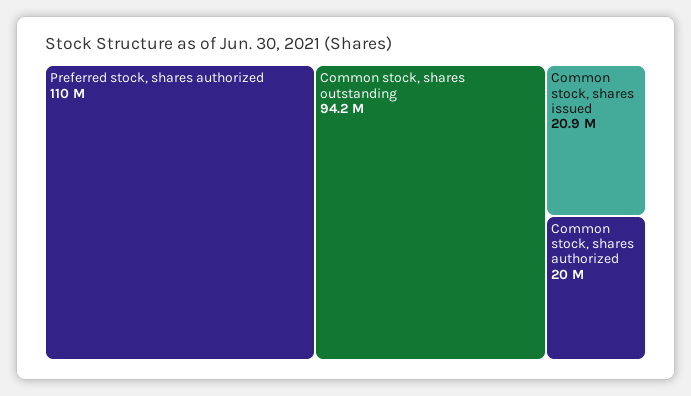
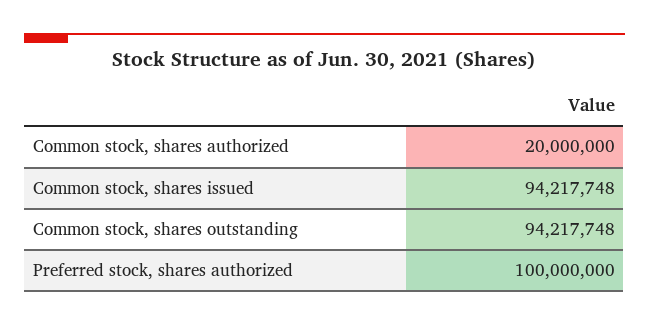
Preferred stock, shares authorized: 110000000 -> 100000000
Common stock, shares issued: 20900000 -> 94217748

